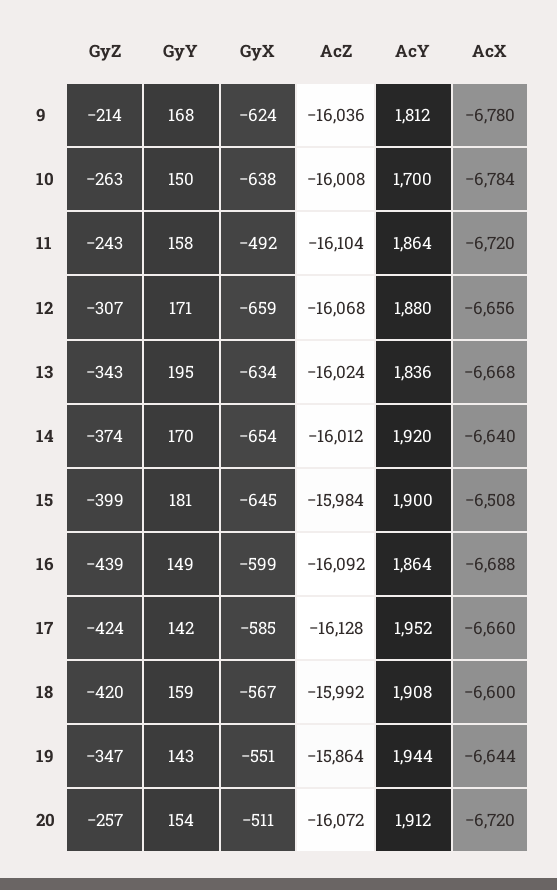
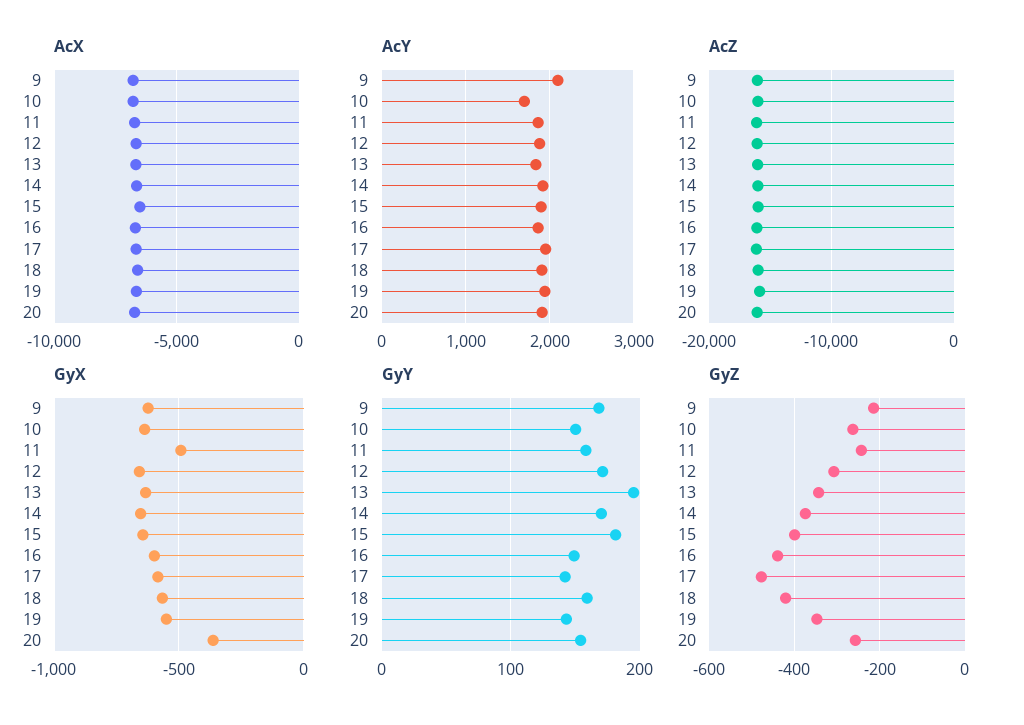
AcY, 9: 1812 -> 2100
GyZ, 17: -424 -> -480
GyX, 20: -511 -> -350

